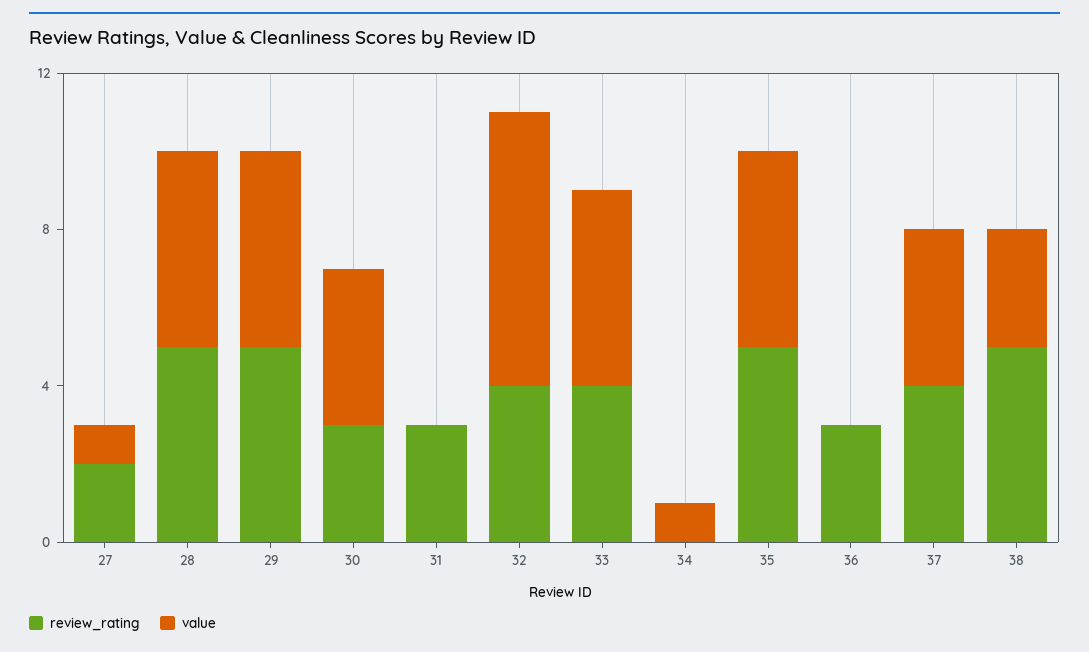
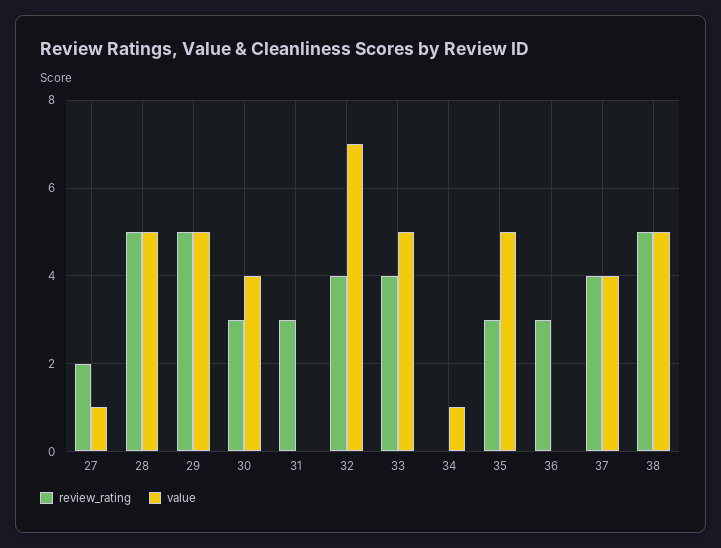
review_rating, 35: 5 -> 3
value, 38: 3 -> 5

